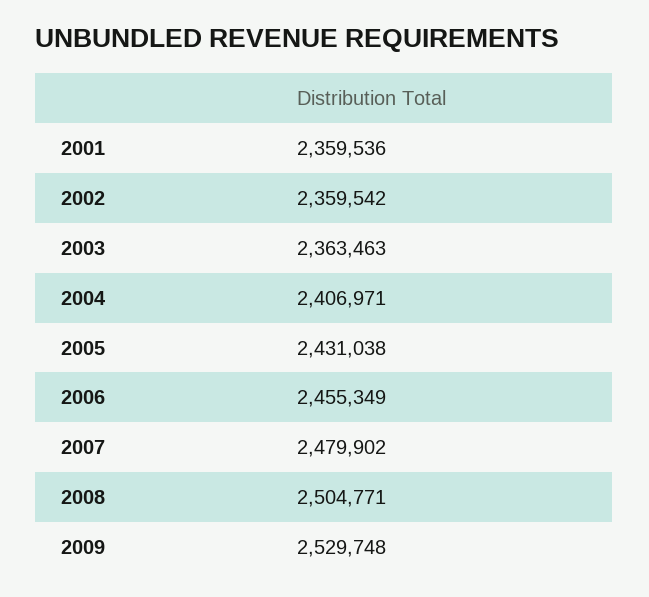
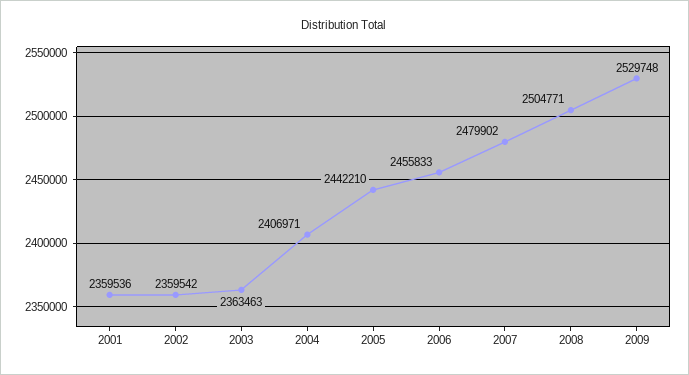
2005: 2431038 -> 2442210
2006: 2455349 -> 2455833

